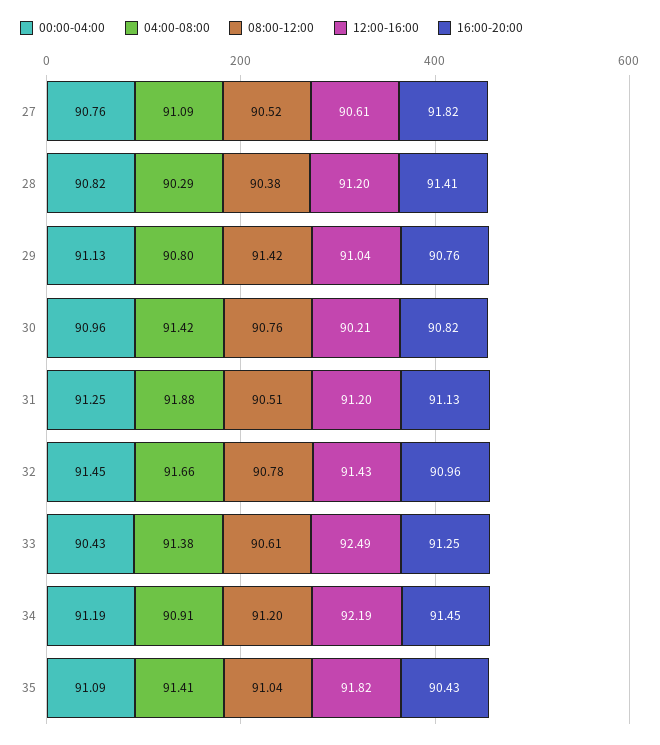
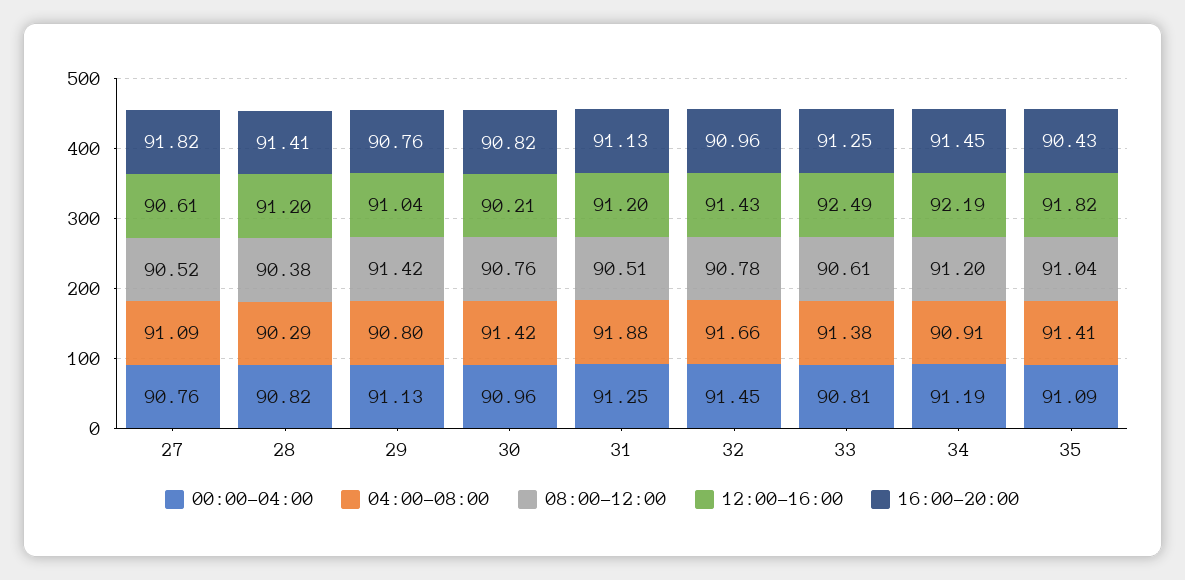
00:00-04:00, 33: 90.43 -> 90.81

